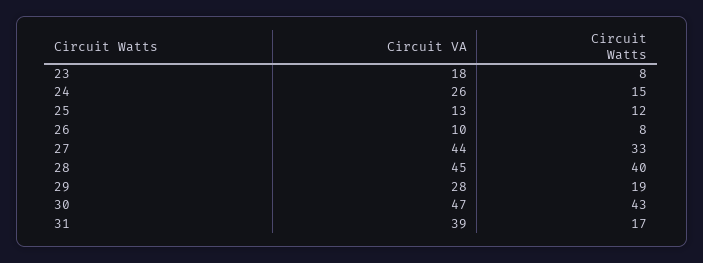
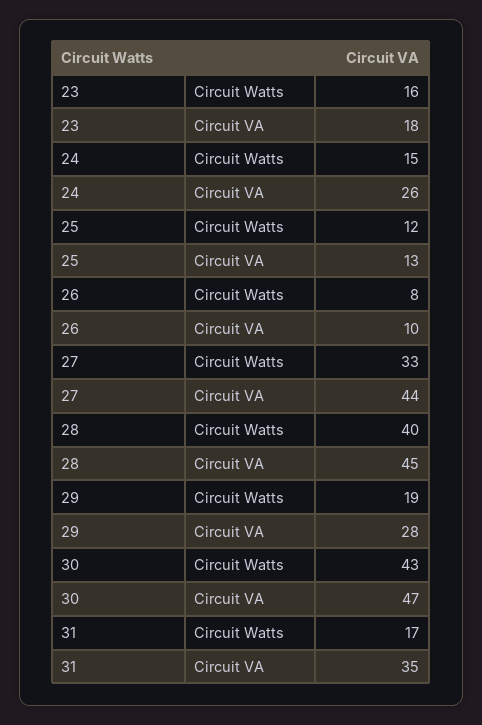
Circuit Watts, 23: 8 -> 16
Circuit VA, 31: 39 -> 35

